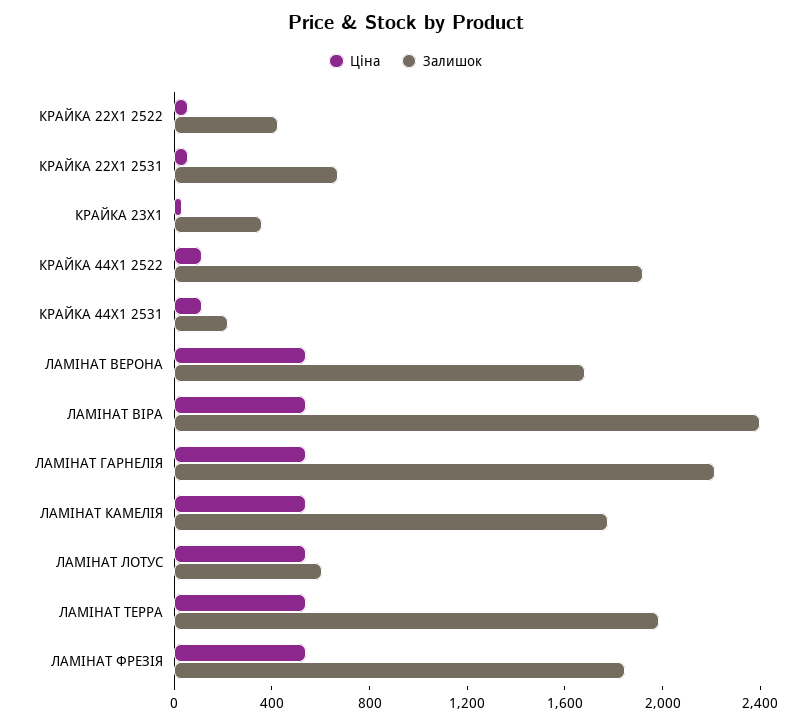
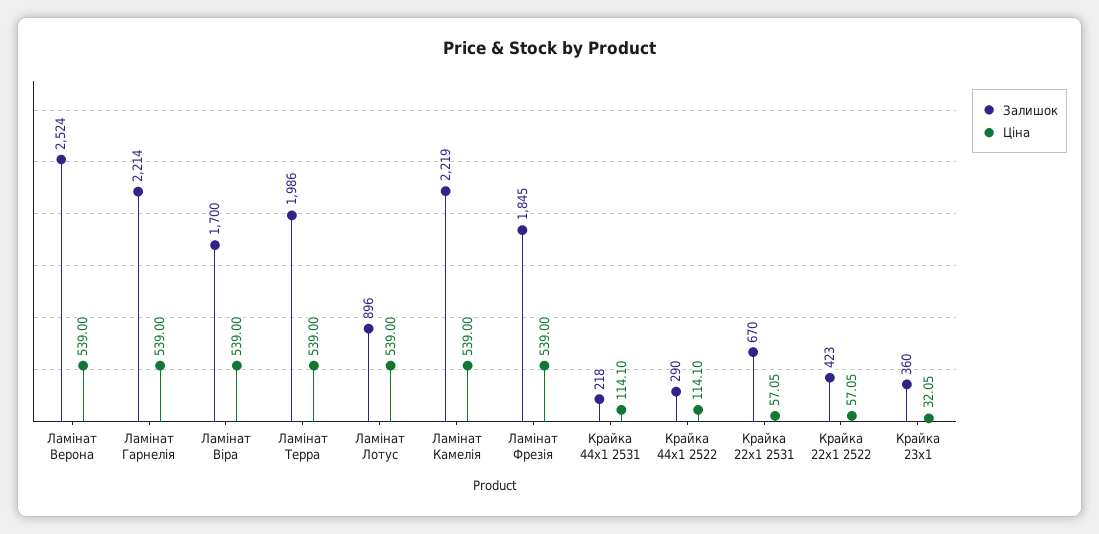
Залишок, КРАЙКА 44X1 2522: 1900 -> 290
Залишок, ЛАМІНАТ ВЕРОНА: 1700 -> 2524
Залишок, ЛАМІНАТ ВІРА: 2400 -> 1700
Залишок, ЛАМІНАТ КАМЕЛІЯ: 1800 -> 2219
Залишок, ЛАМІНАТ ЛОТУС: 600 -> 896

